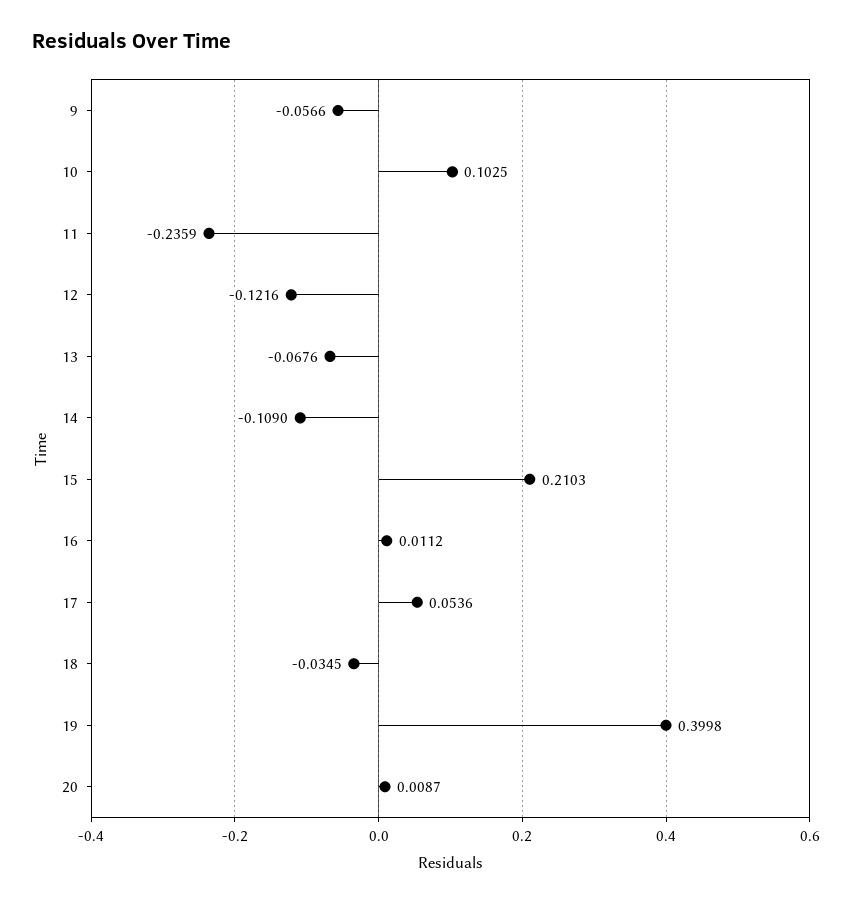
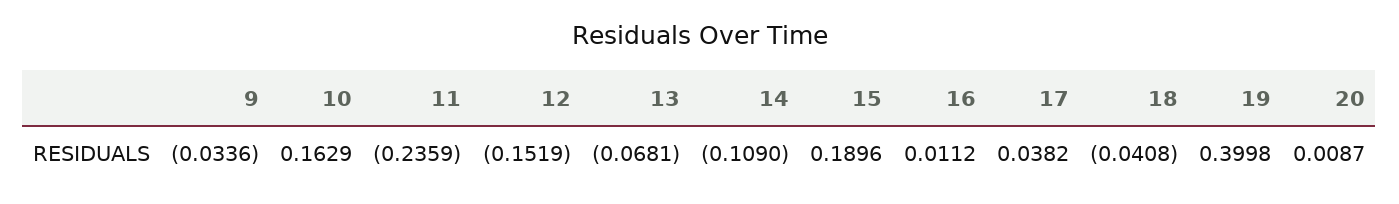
9: -0.0566 -> -0.0336
10: 0.1025 -> 0.1629
12: -0.1216 -> -0.1519
13: -0.0676 -> -0.0681
15: 0.2103 -> 0.1896
17: 0.0536 -> 0.0382
18: -0.0345 -> -0.0408

